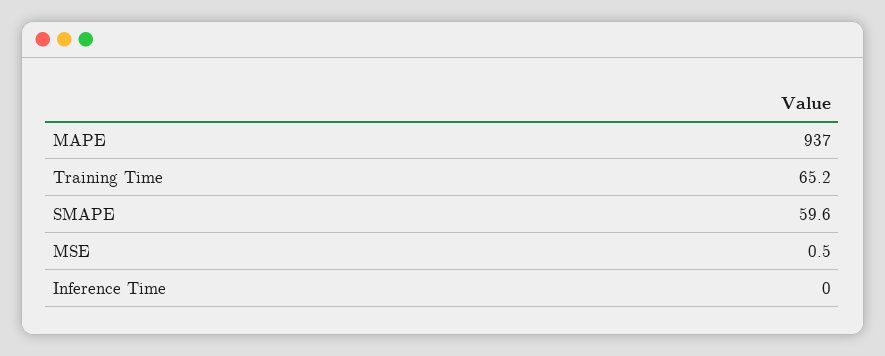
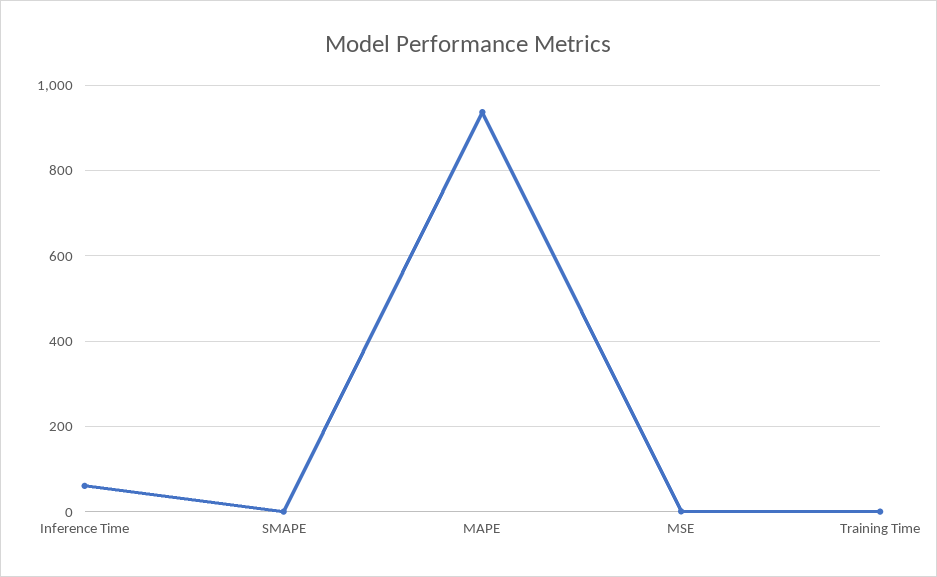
Training Time: 65.2 -> 0
SMAPE: 59.6 -> 0
Inference Time: 0 -> 60

